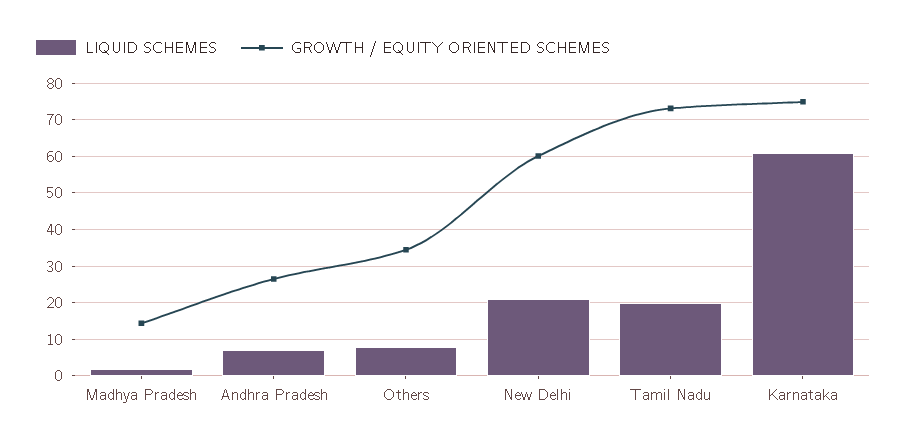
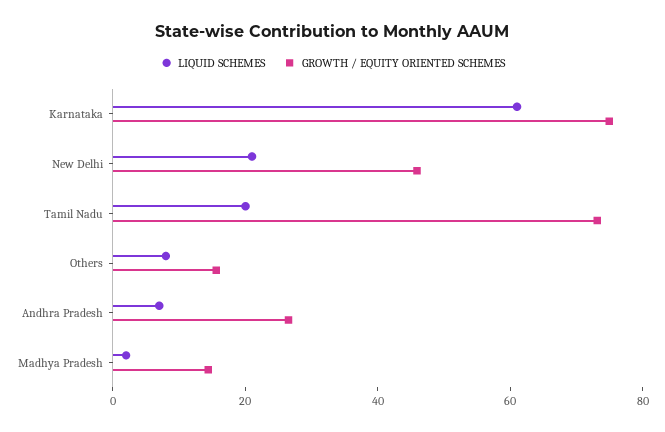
GROWTH / EQUITY ORIENTED SCHEMES, Others: 34 -> 15
GROWTH / EQUITY ORIENTED SCHEMES, New Delhi: 60 -> 45

